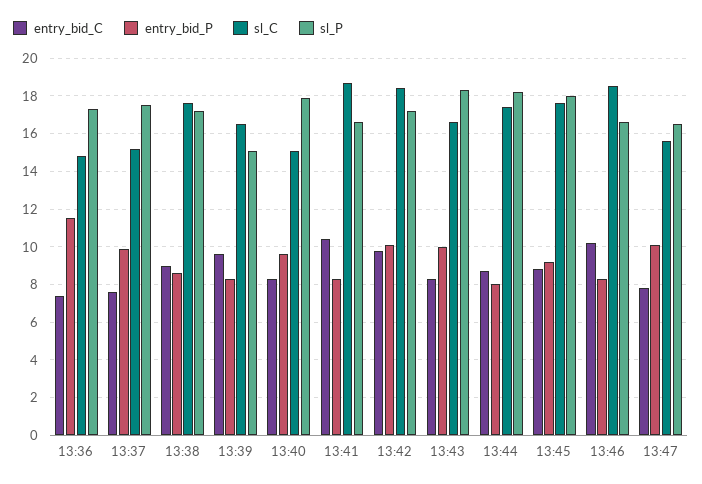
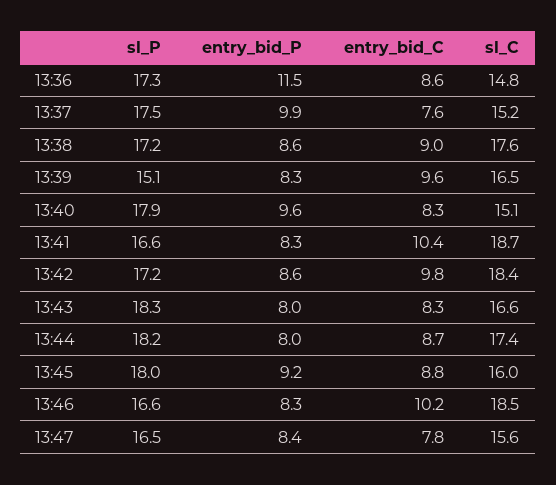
entry_bid_C, 13:36: 7.5 -> 8.6
entry_bid_P, 13:42: 10 -> 8.6
entry_bid_P, 13:43: 10 -> 8
sl_C, 13:45: 17.5 -> 16
entry_bid_P, 13:47: 10 -> 8.4

